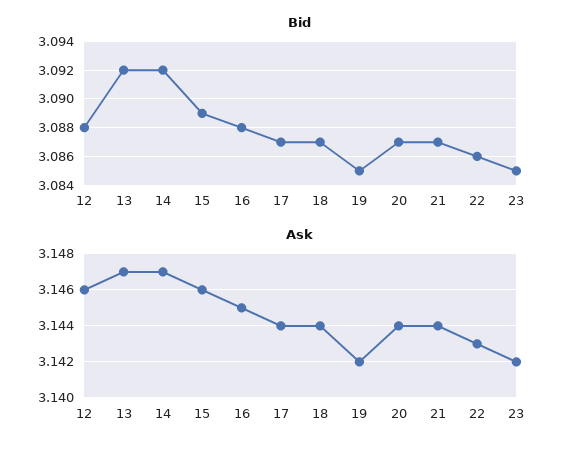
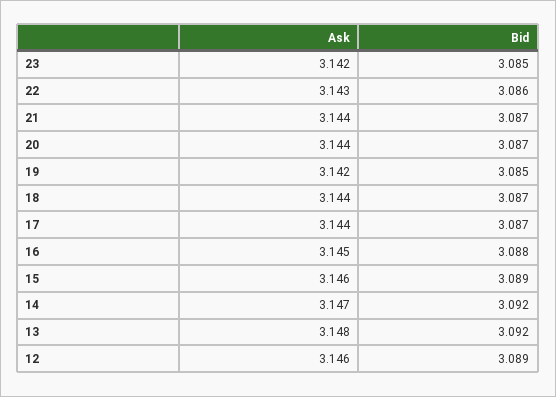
Bid, 12: 3.088 -> 3.089
Ask, 13: 3.147 -> 3.148

